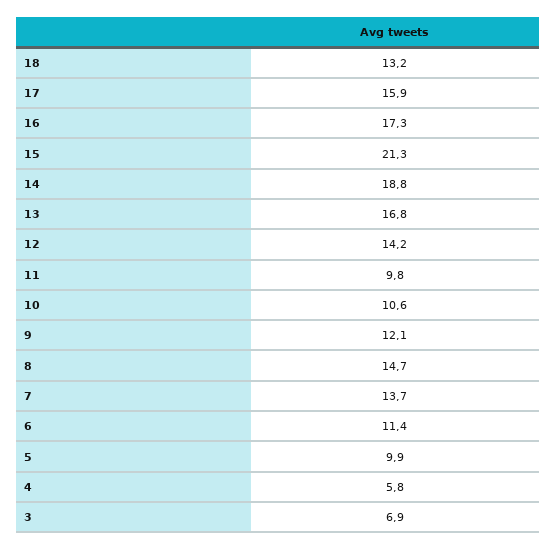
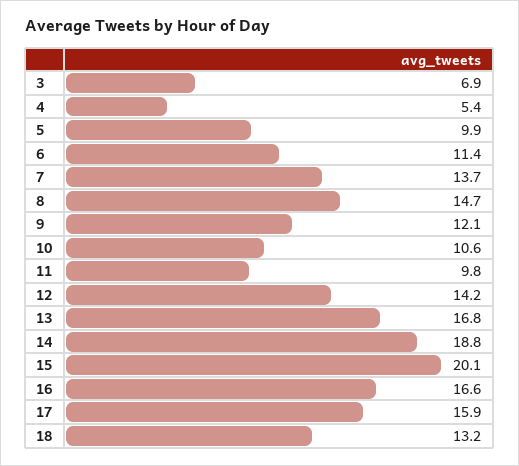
16: 17.3 -> 16.6
15: 21.3 -> 20.1
4: 5.8 -> 5.4

